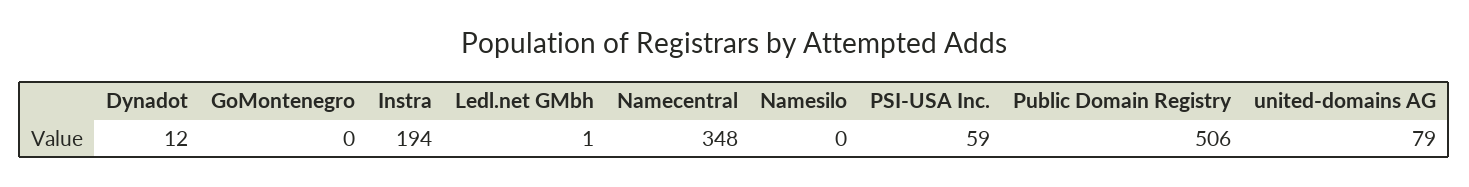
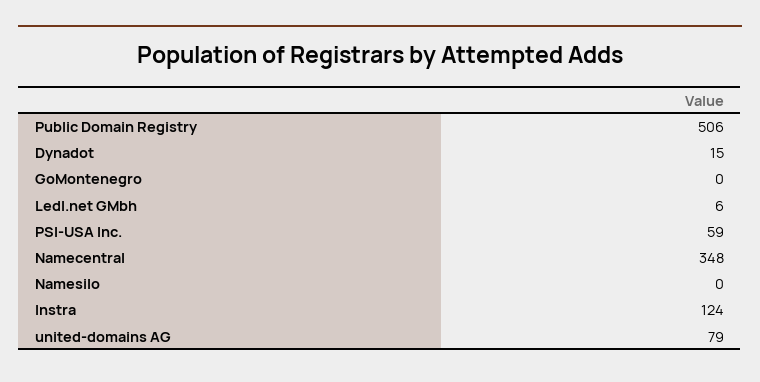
Dynadot: 12 -> 15
Instra: 194 -> 124
Ledl.net GMbh: 1 -> 6

